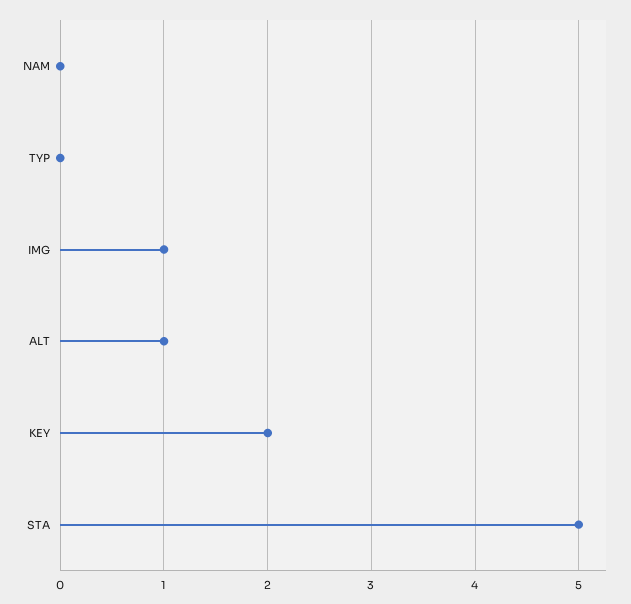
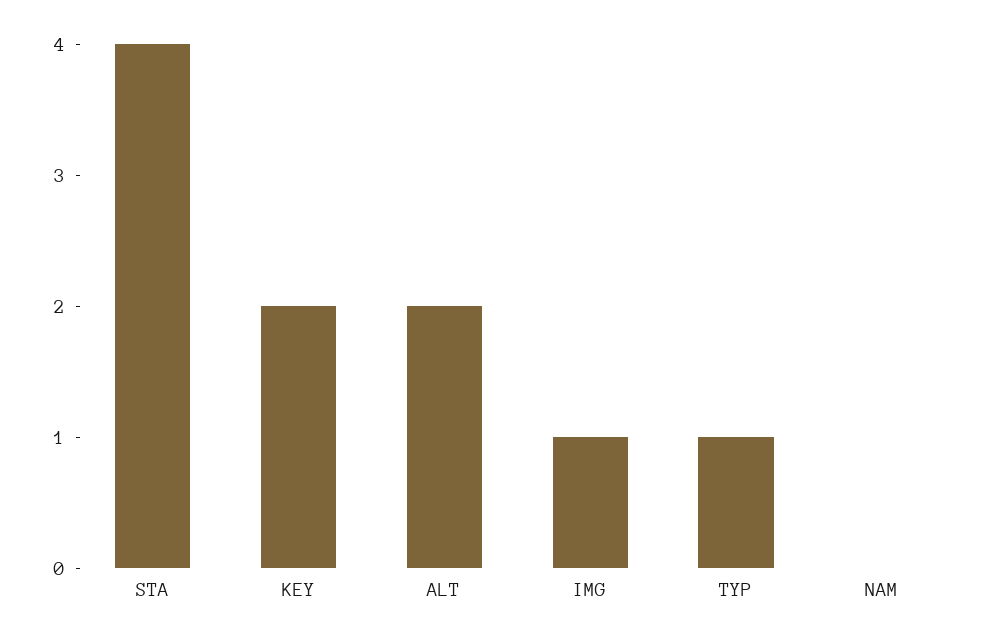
TYP: 0 -> 1
ALT: 1 -> 2
STA: 5 -> 4

